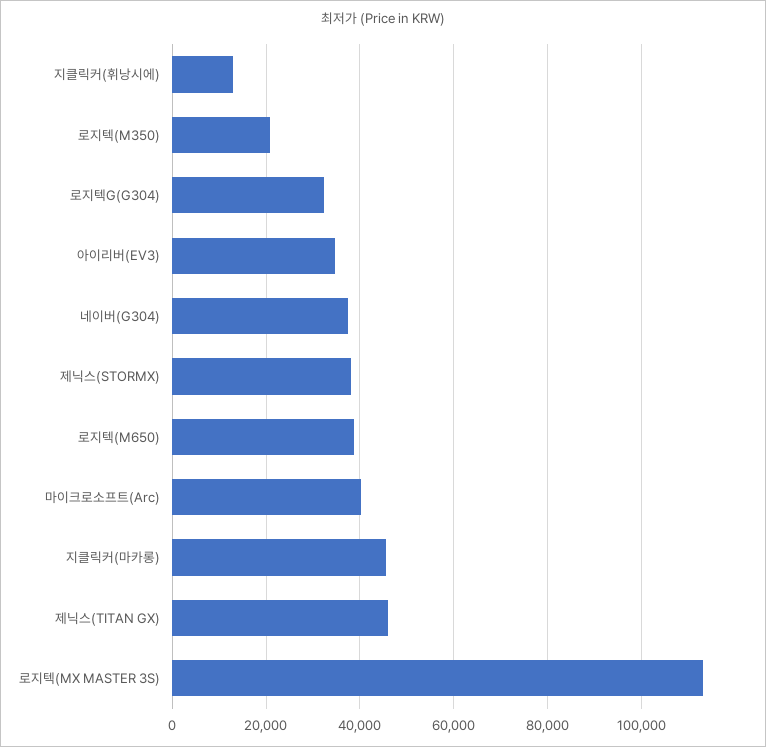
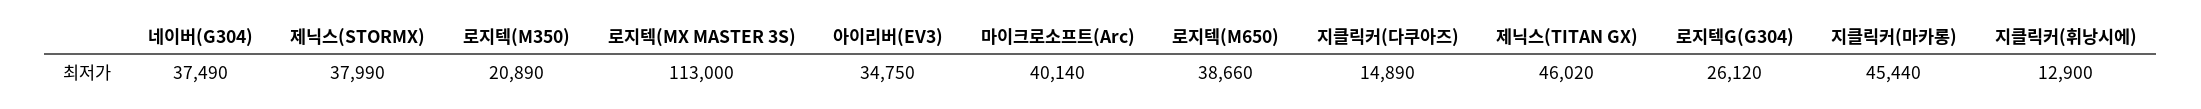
로지텍G(G304): 32000 -> 26120
지클릭커(다쿠아즈): none -> 14890

